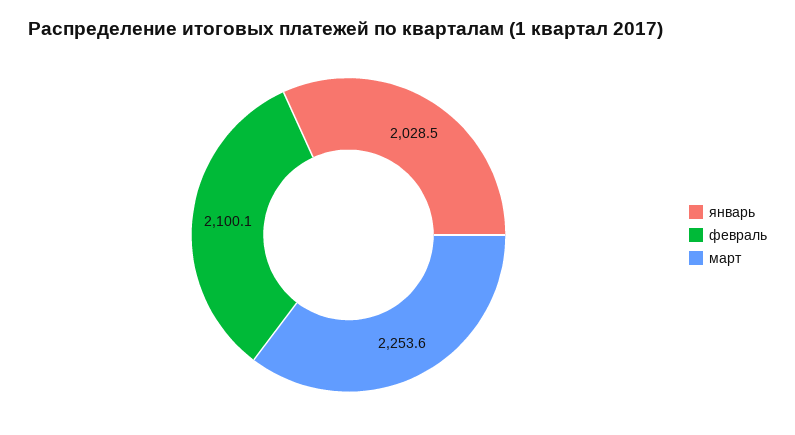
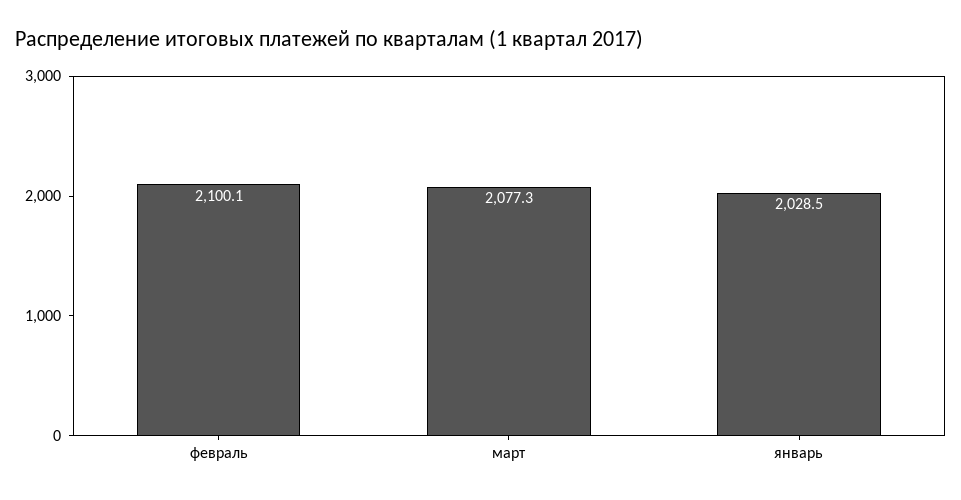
март: 2253.6 -> 2077.3

